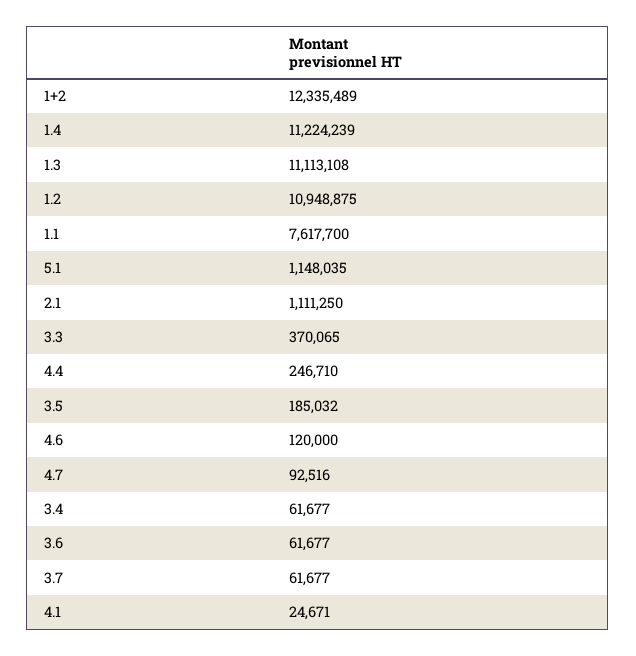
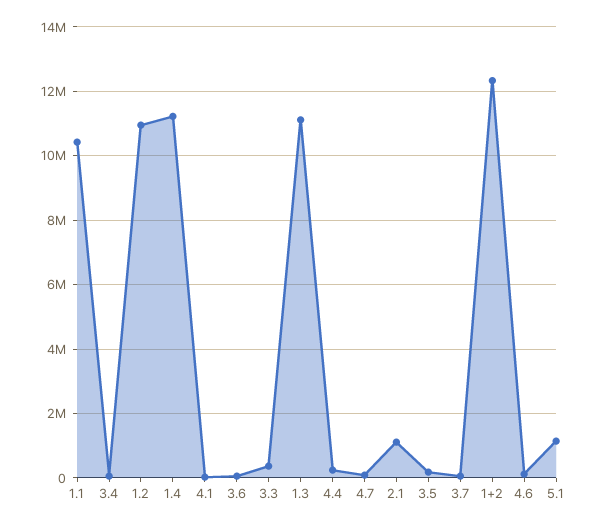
1.1: 7617700 -> 10400000

